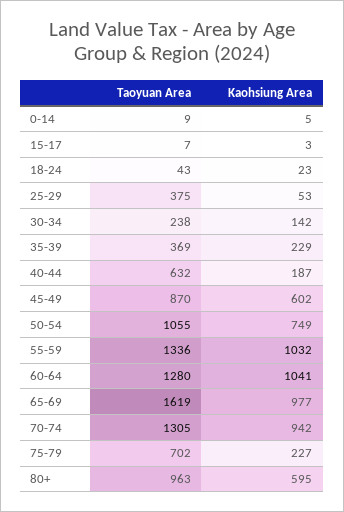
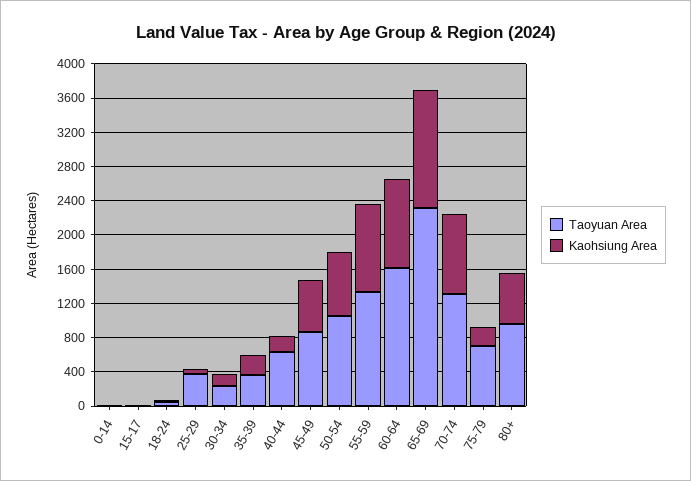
Taoyuan Area, 60-64: 1280 -> 1600
Taoyuan Area, 65-69: 1619 -> 2300
Kaohsiung Area, 65-69: 977 -> 1400

